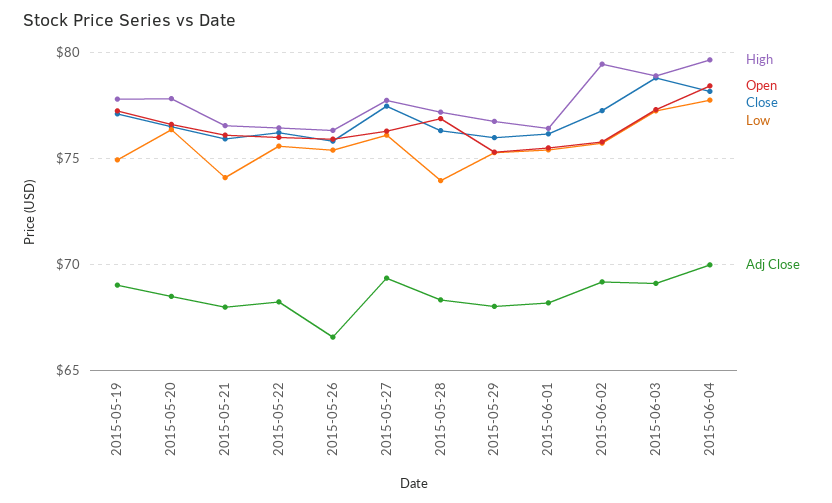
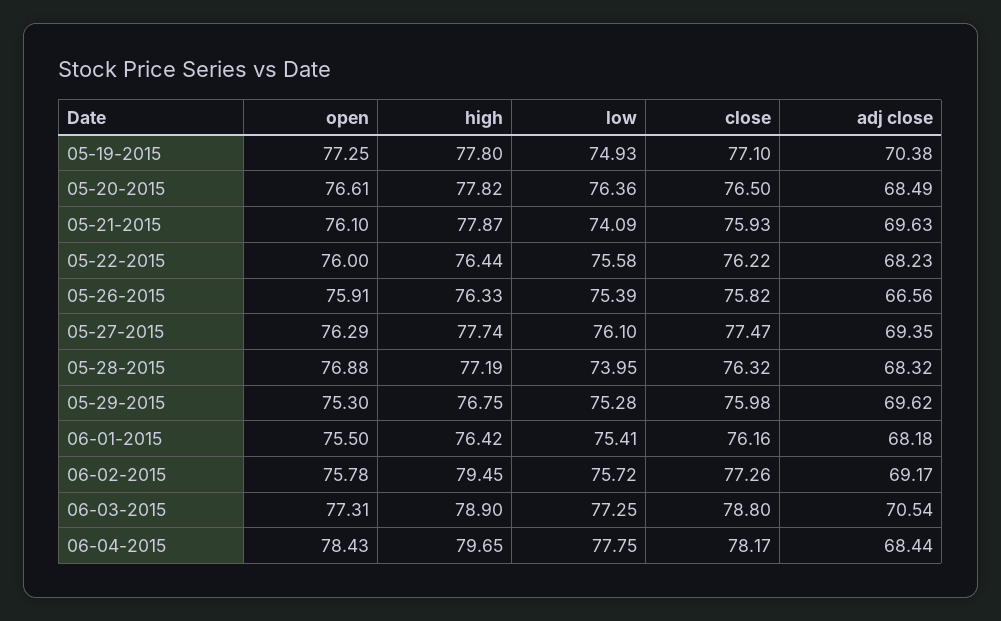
Adj Close, 2015-05-19: 69 -> 70.38
High, 2015-05-21: 76.5 -> 77.87
Adj Close, 2015-05-21: 68 -> 69.63
Adj Close, 2015-05-29: 68 -> 69.62
Adj Close, 2015-06-03: 69 -> 70.54
Adj Close, 2015-06-04: 70 -> 68.44

